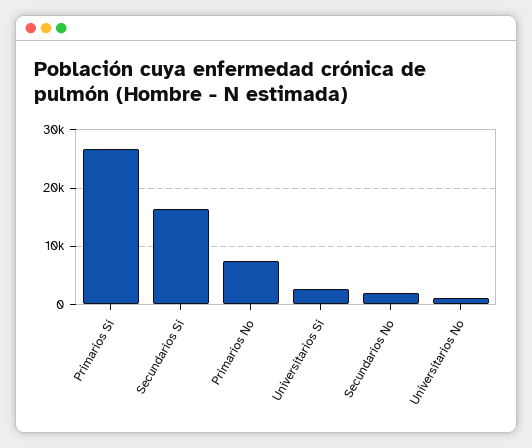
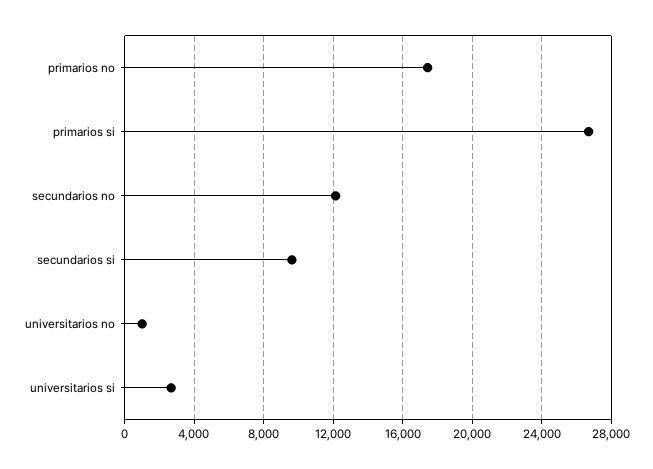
Secundarios Si: 16000 -> 9500
Primarios No: 8000 -> 17500
Secundarios No: 2000 -> 12000

